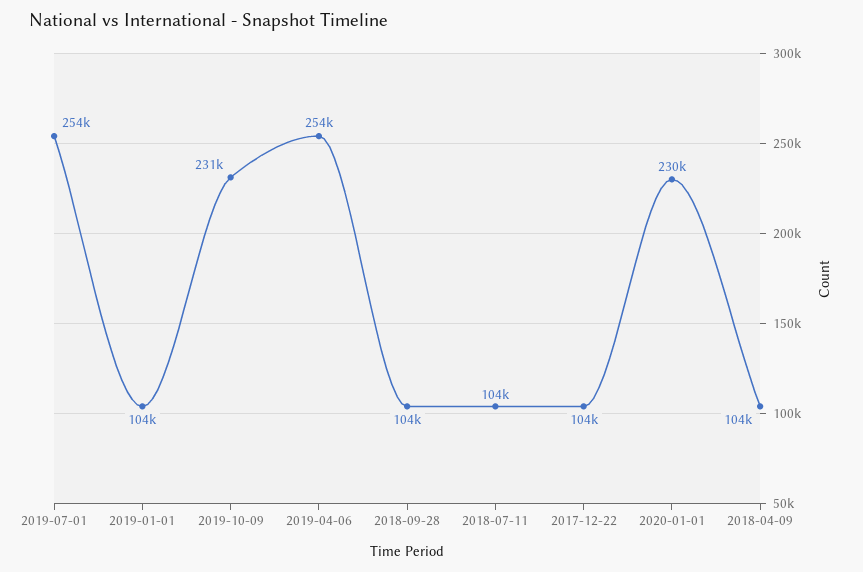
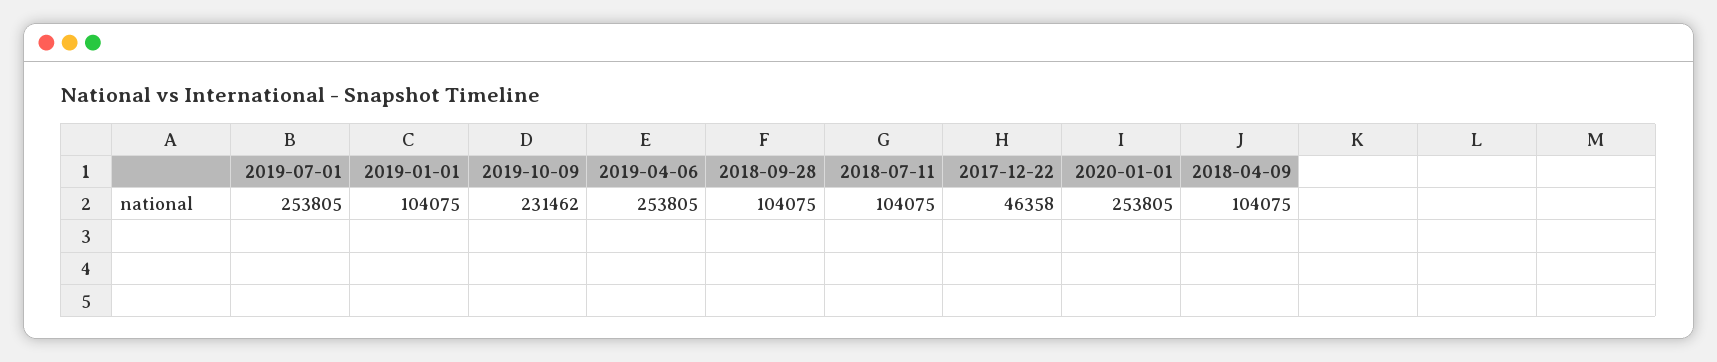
2017-12-22: 104000 -> 46358
2020-01-01: 230000 -> 253805

